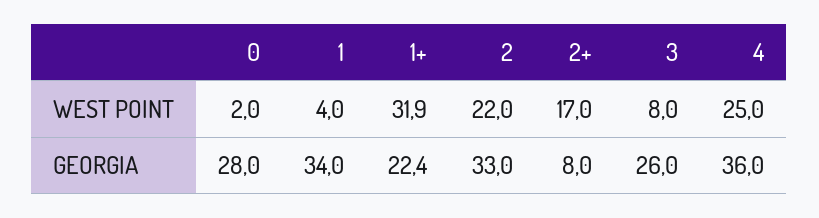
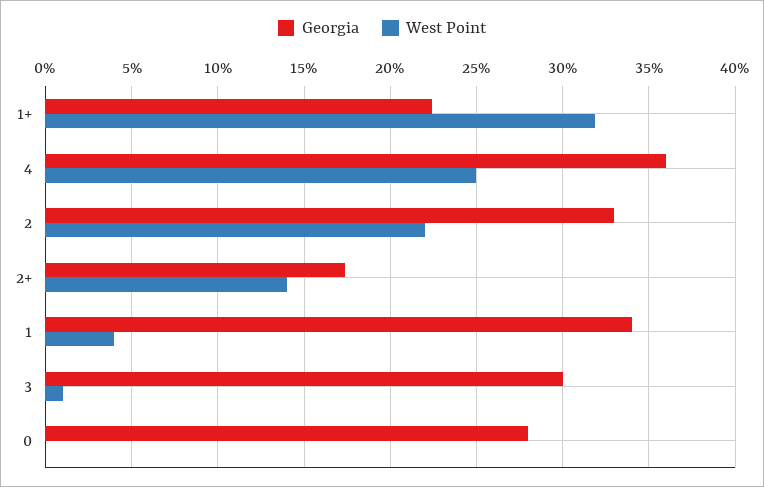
WEST POINT, 0: 2 -> 0
WEST POINT, 2+: 17 -> 14
WEST POINT, 3: 8 -> 1
GEORGIA, 2+: 8 -> 17.5
GEORGIA, 3: 26 -> 30

